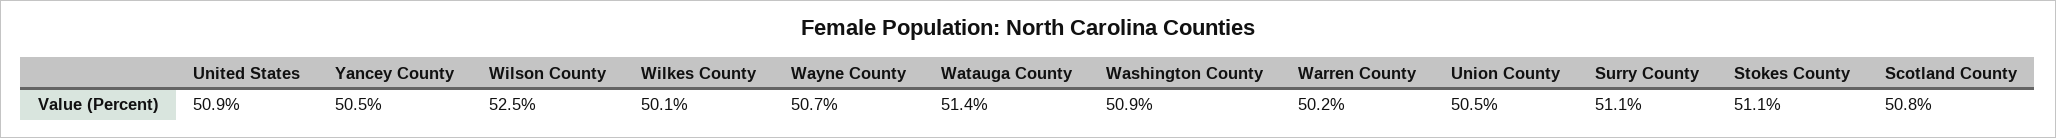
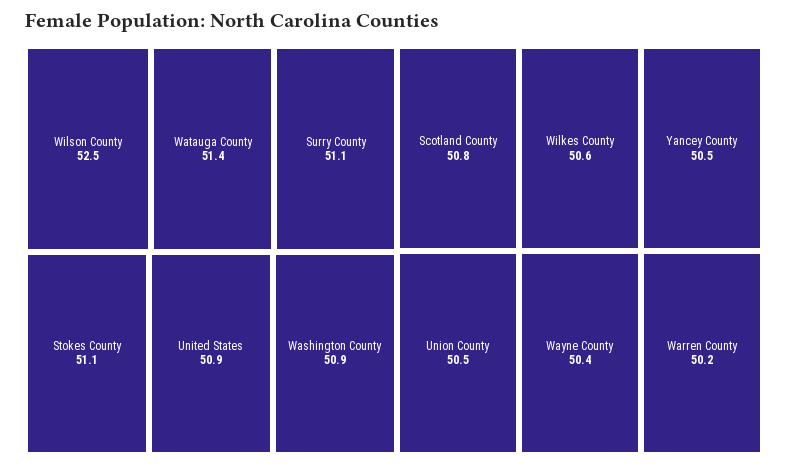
Wilkes County: 50.1 -> 50.6
Wayne County: 50.7 -> 50.4

